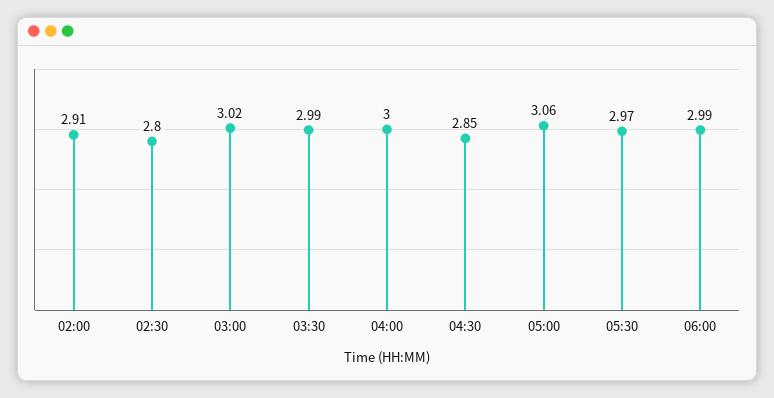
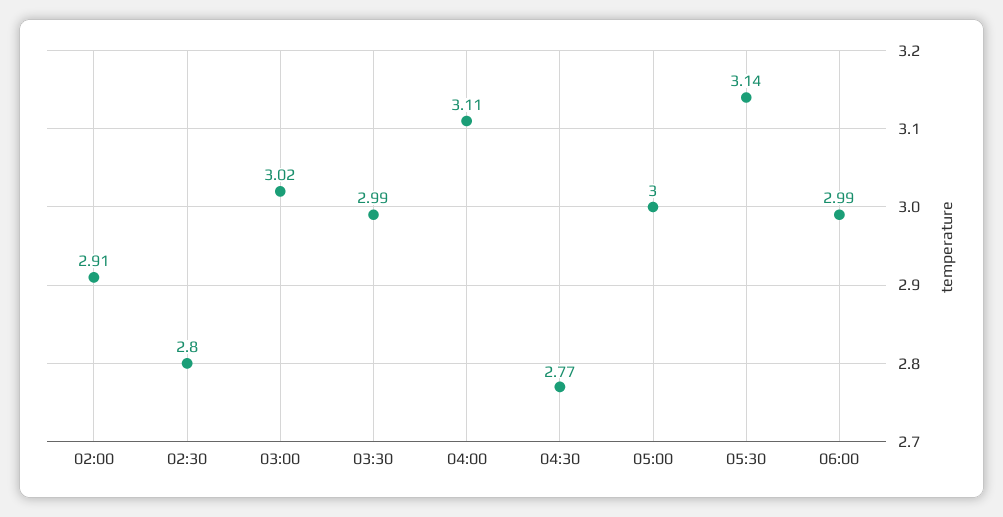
04:00: 3 -> 3.11
04:30: 2.85 -> 2.77
05:00: 3.06 -> 3
05:30: 2.97 -> 3.14

